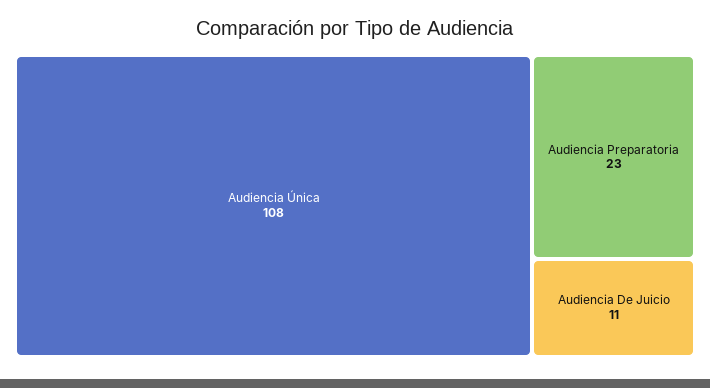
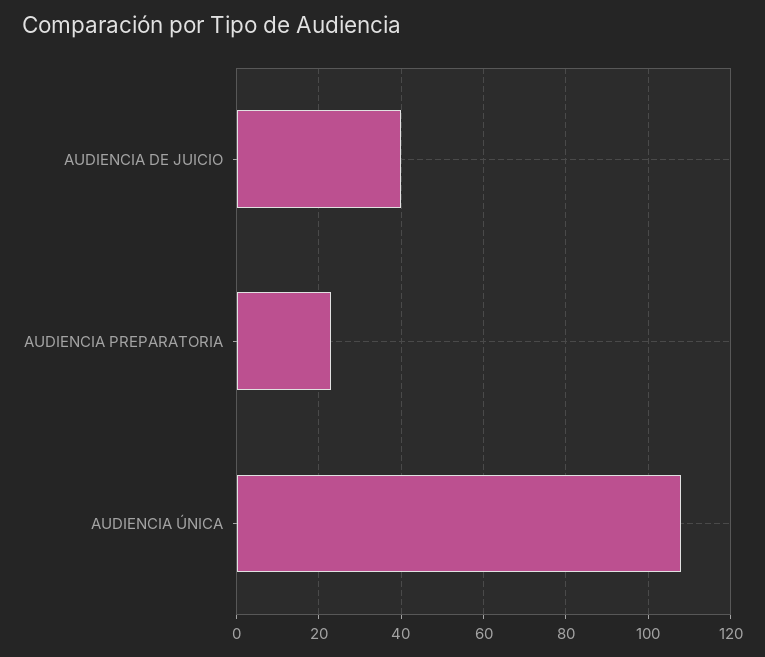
Audiencia De Juicio: 11 -> 40

